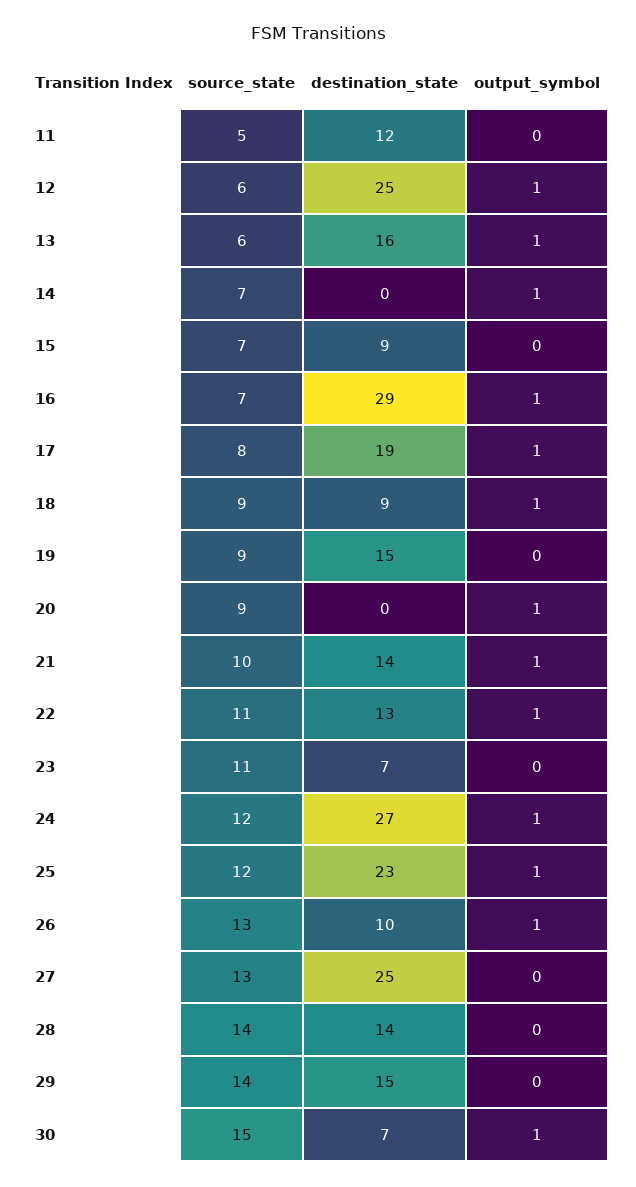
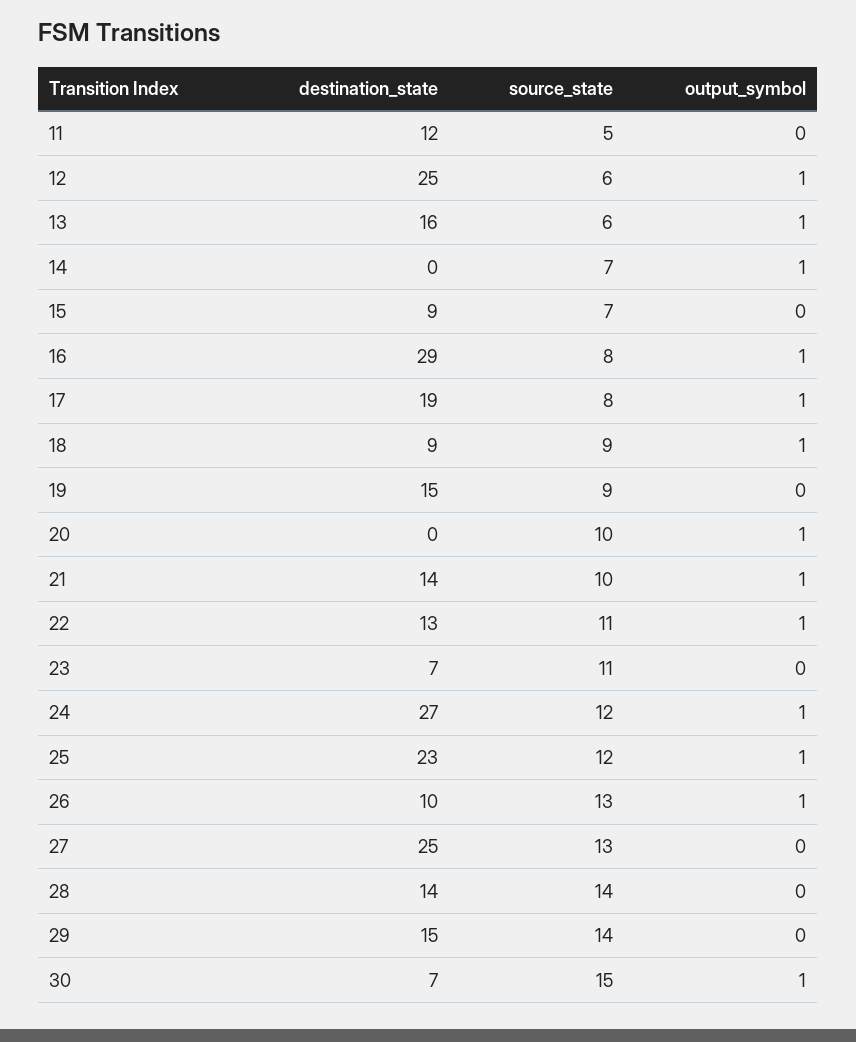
source_state, 16: 7 -> 8
source_state, 20: 9 -> 10

